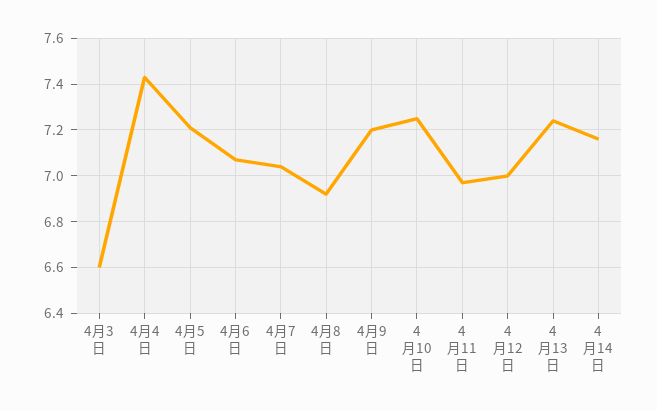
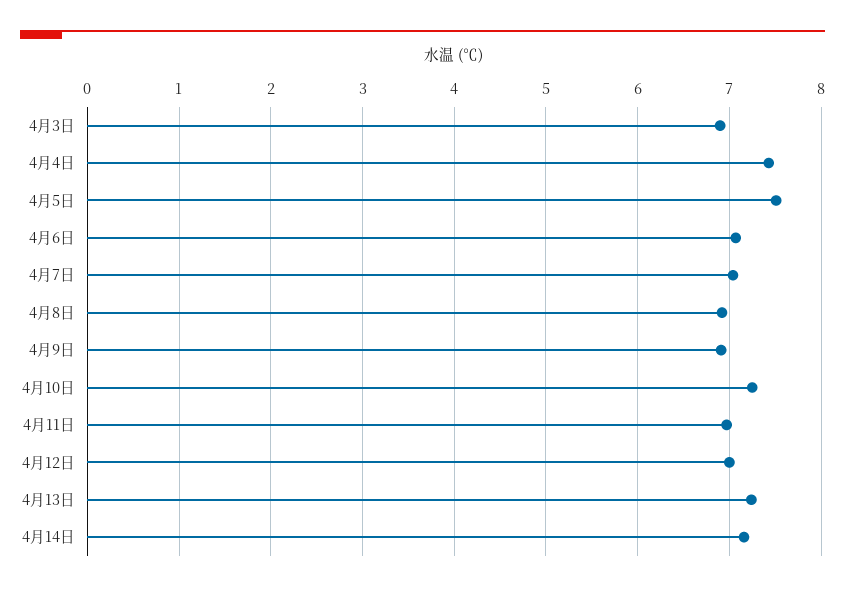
4月3日: 6.6 -> 6.9
4月5日: 7.2 -> 7.5
4月9日: 7.2 -> 6.9

